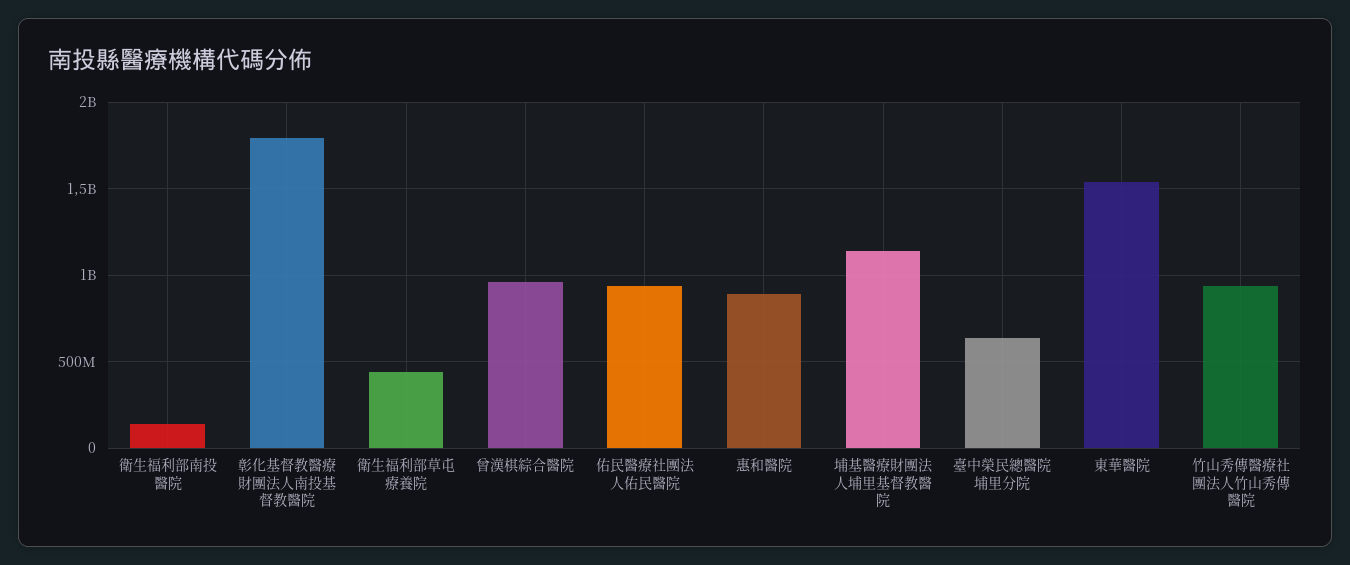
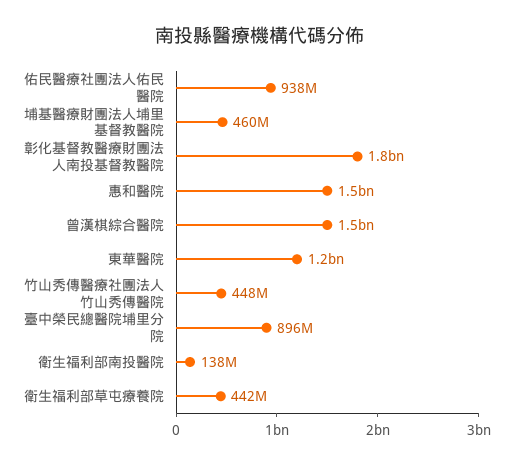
曾漢棋綜合醫院: 950000000 -> 1500000000
惠和醫院: 900000000 -> 1500000000
埔基醫療財團法人埔里基督教醫院: 1150000000 -> 460000000
臺中榮民總醫院埔里分院: 650000000 -> 896000000
東華醫院: 1550000000 -> 1200000000
竹山秀傳醫療社團法人竹山秀傳醫院: 950000000 -> 448000000

